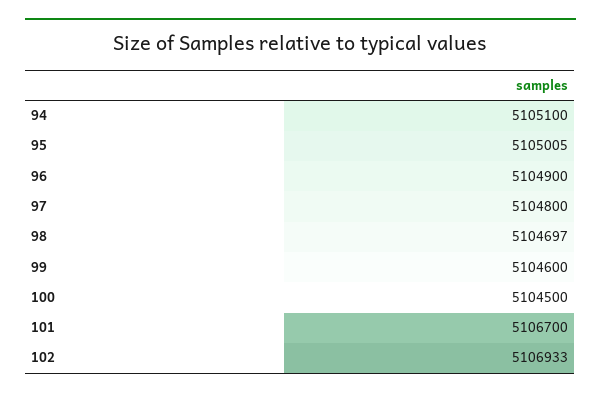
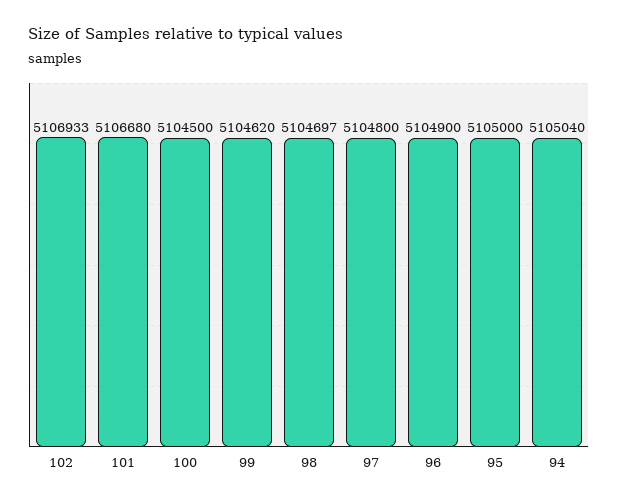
94: 5105100 -> 5105040
95: 5105005 -> 5105000
99: 5104600 -> 5104620
101: 5106700 -> 5106680

